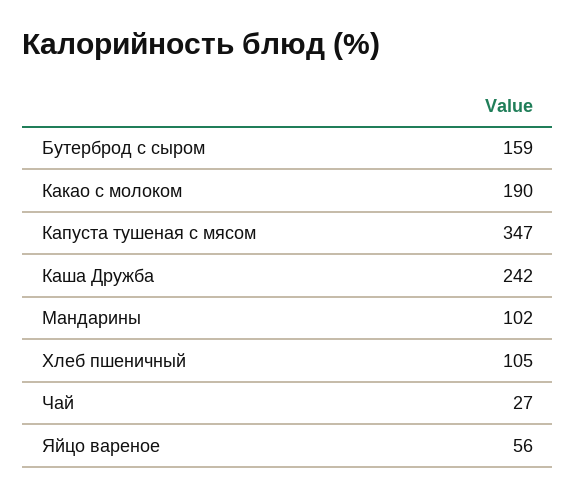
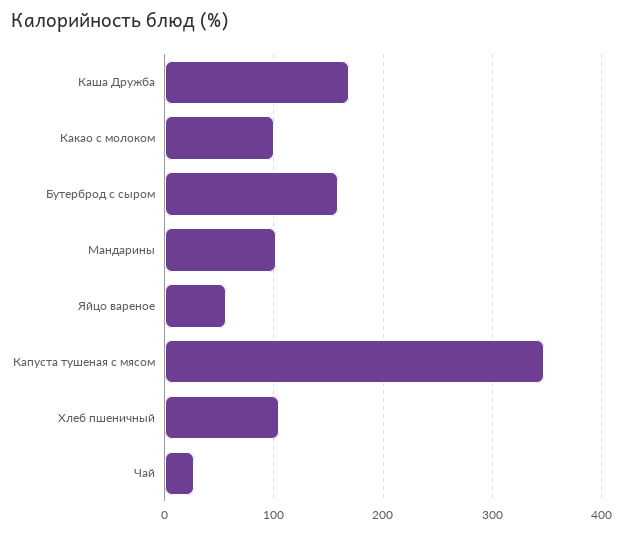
Какао с молоком: 190 -> 100
Каша Дружба: 242 -> 170

